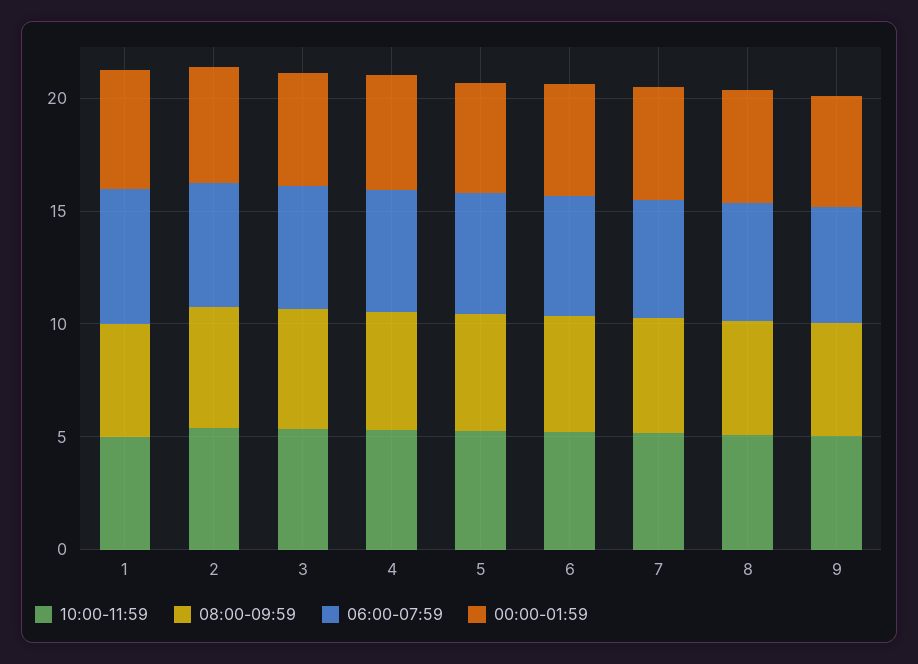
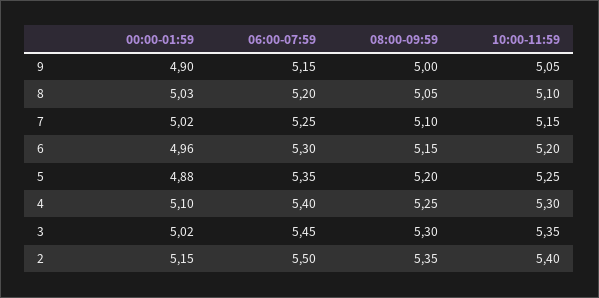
10:00-11:59, 1: 5 -> none
08:00-09:59, 1: 5 -> none
06:00-07:59, 1: 6 -> none
00:00-01:59, 1: 5 -> none

